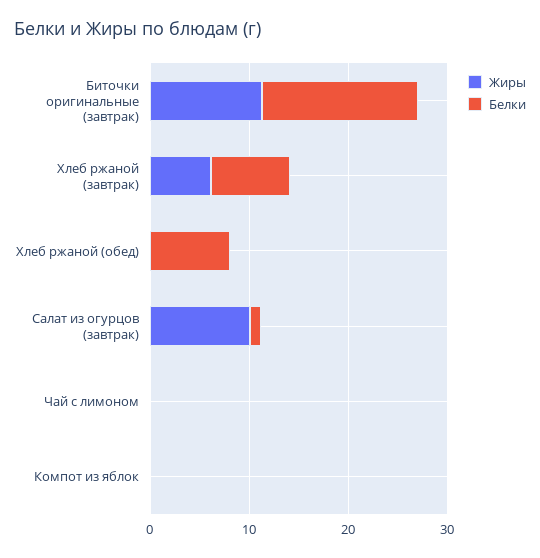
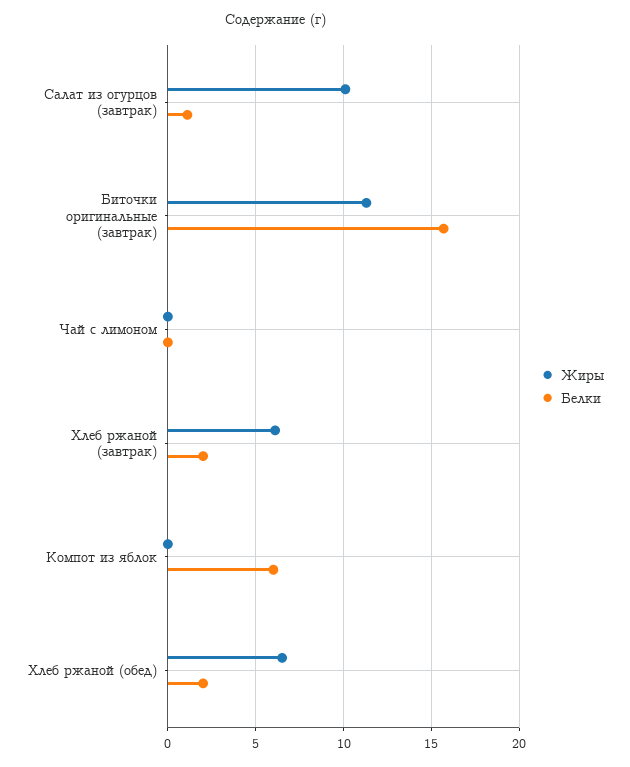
Белки, Хлеб ржаной (завтрак): 8 -> 2
Жиры, Хлеб ржаной (обед): 0 -> 6.5
Белки, Хлеб ржаной (обед): 8 -> 2
Белки, Компот из яблок: 0 -> 6

